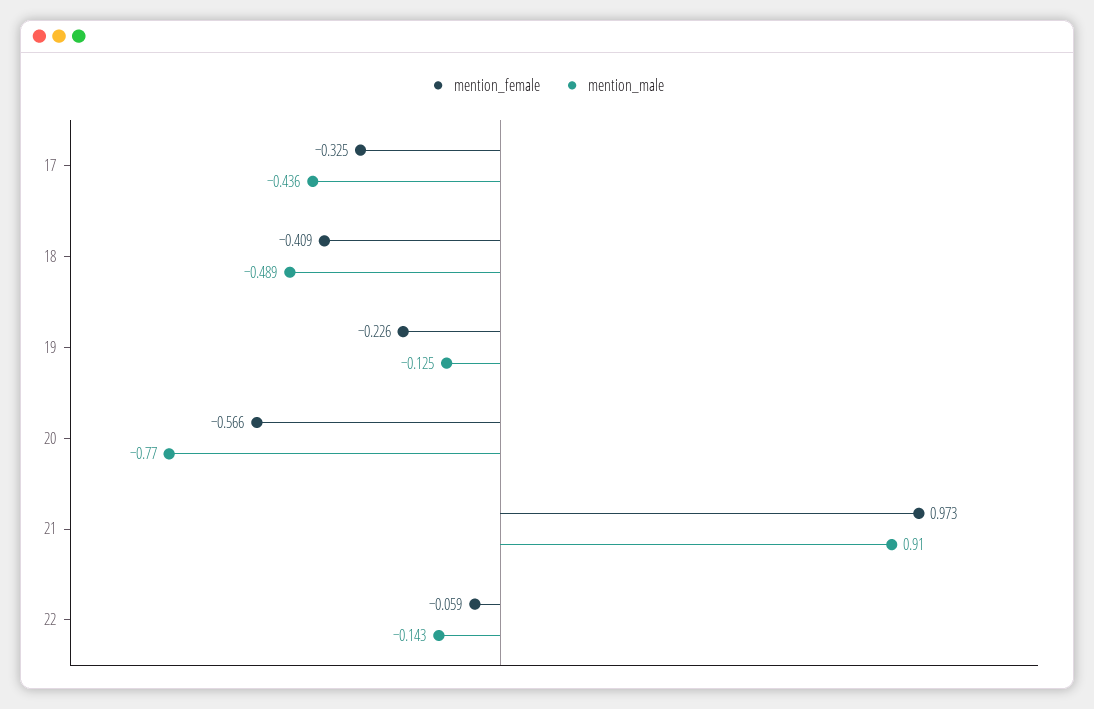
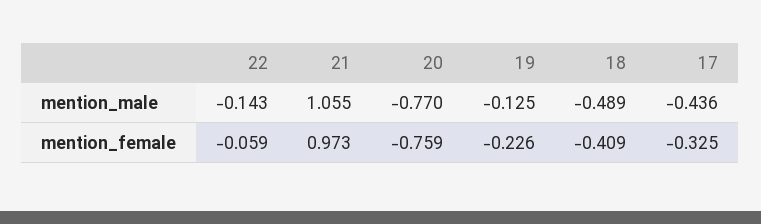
mention_female, 20: -0.566 -> -0.759
mention_male, 21: 0.91 -> 1.055

